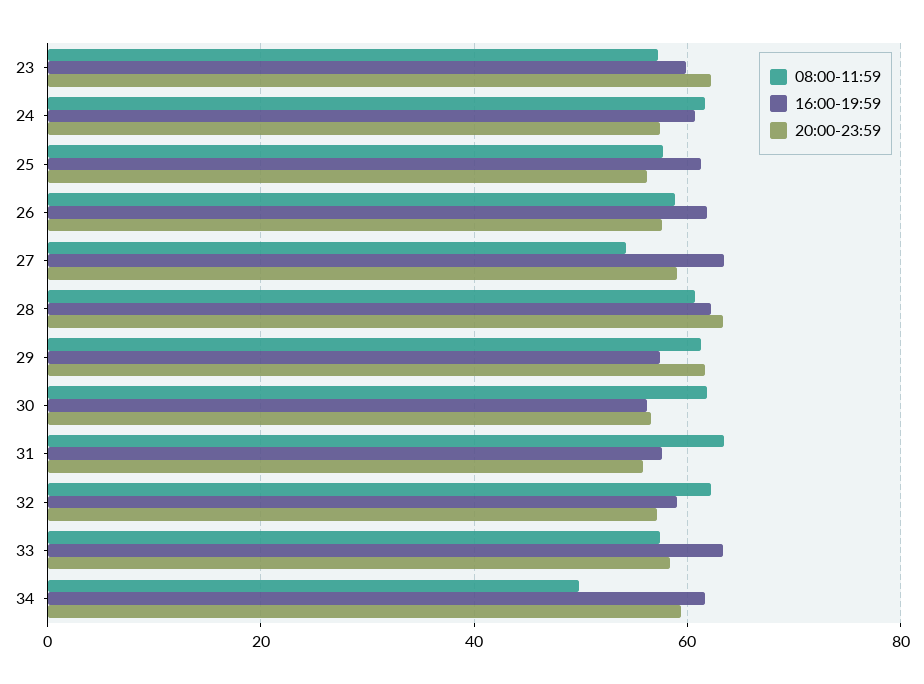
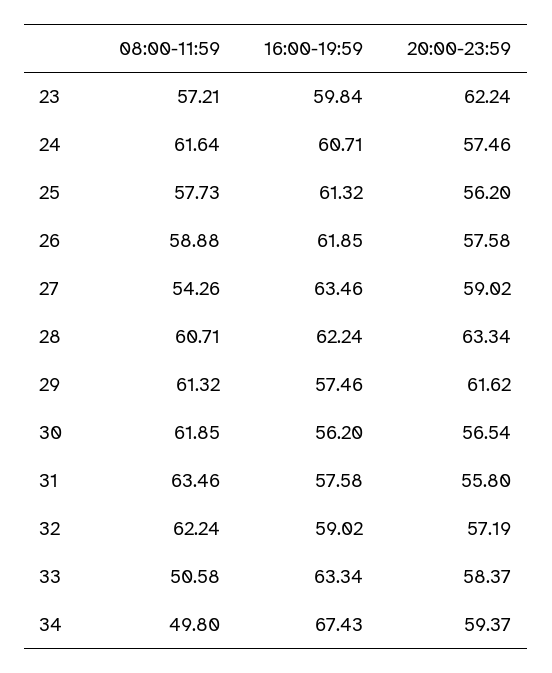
08:00-11:59, 33: 58 -> 50.58
16:00-19:59, 34: 62 -> 67.43

